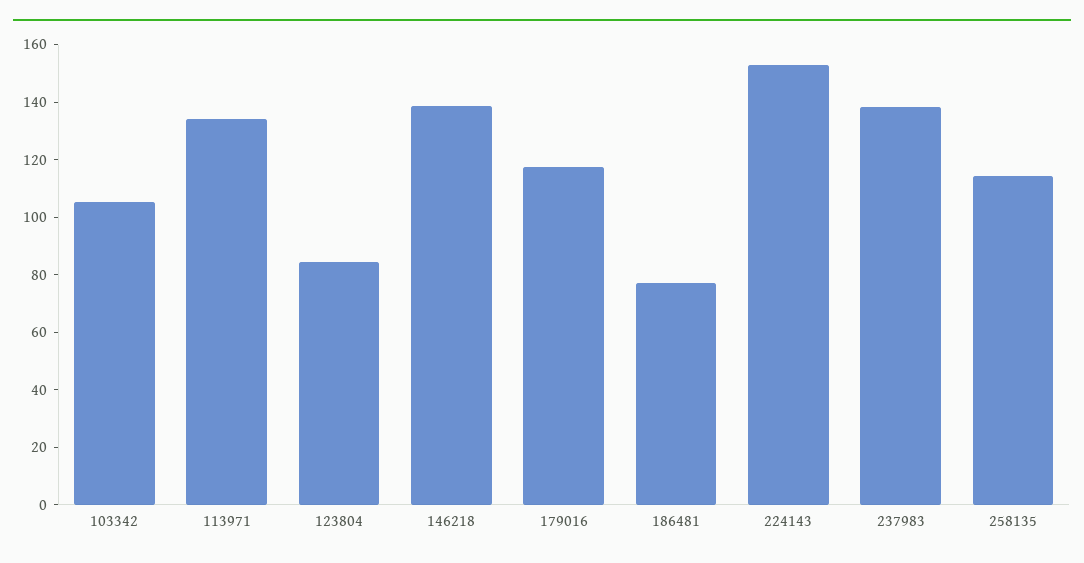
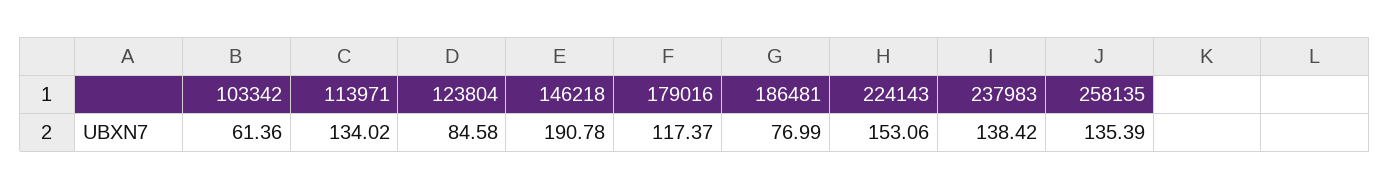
103342: 105 -> 61.36
146218: 140 -> 190.78
258135: 115 -> 135.39

